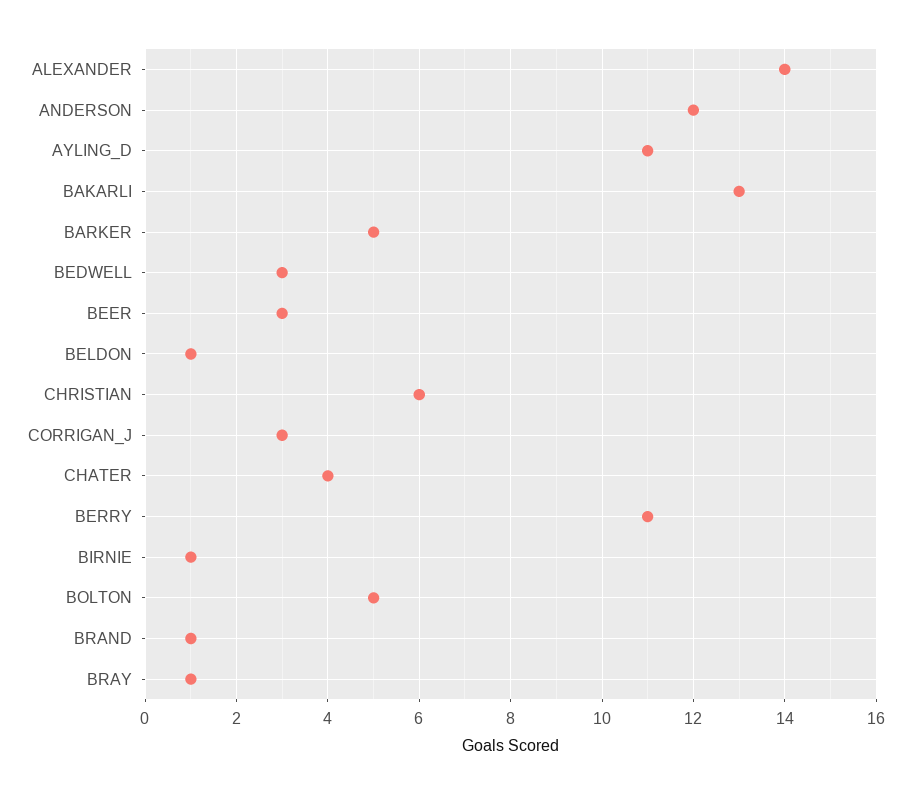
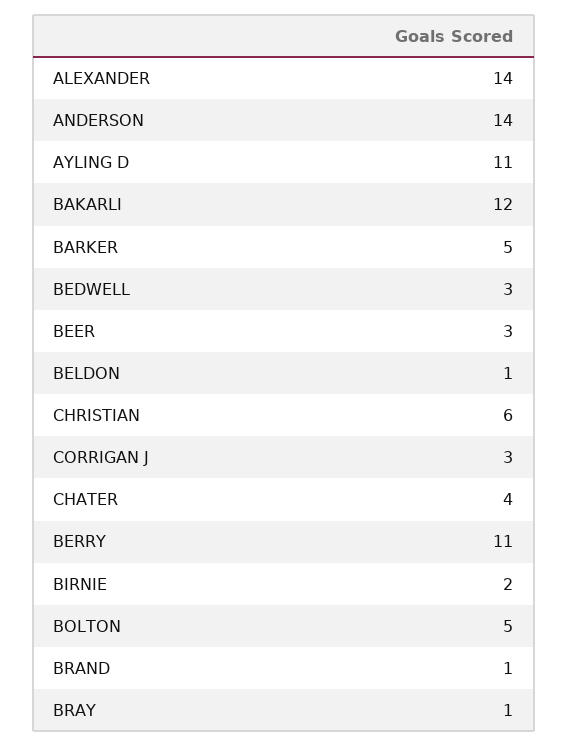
ANDERSON: 12 -> 14
BAKARLI: 13 -> 12
BIRNIE: 1 -> 2

